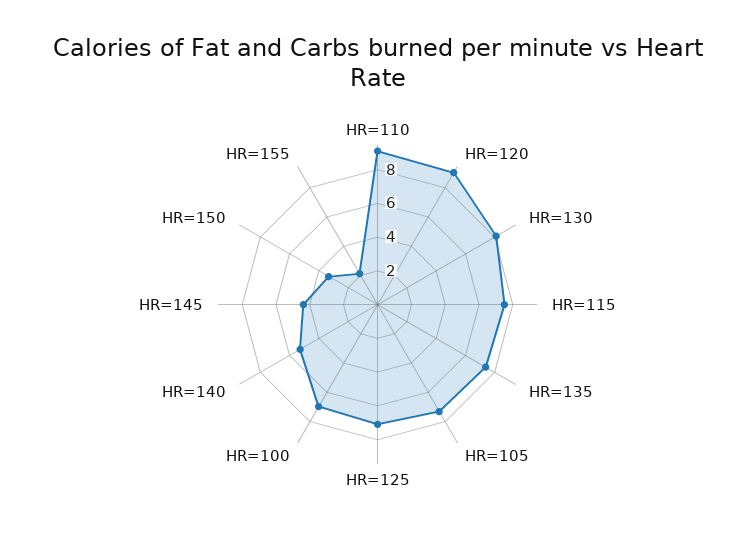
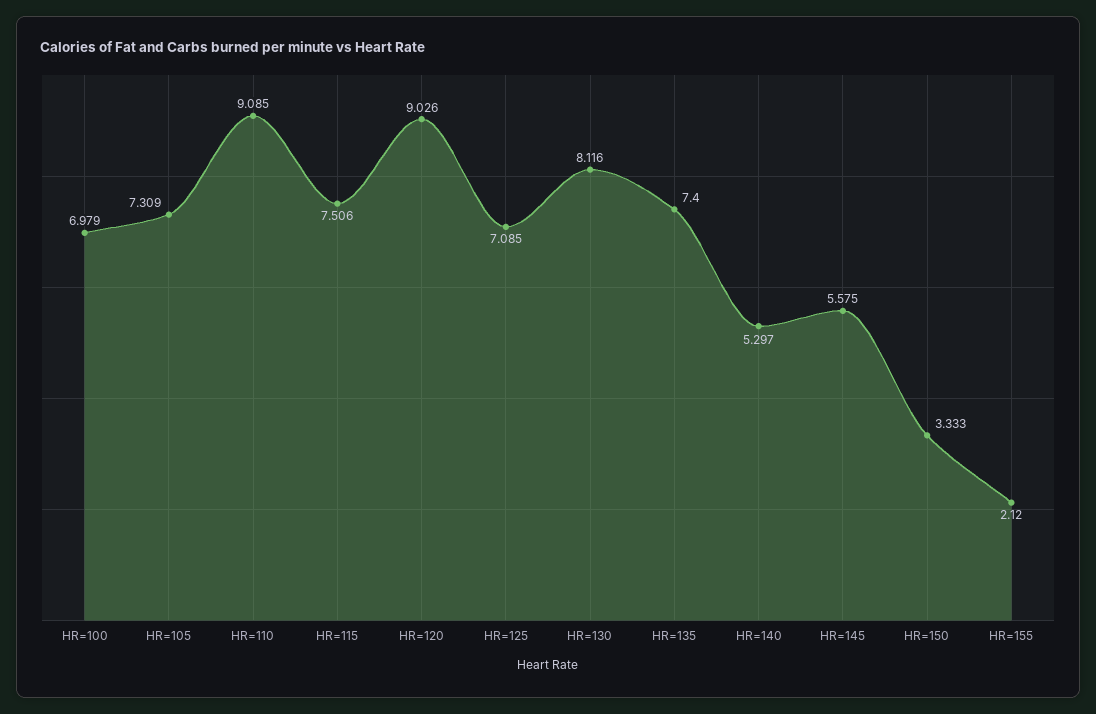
HR=145: 4.5 -> 5.575

